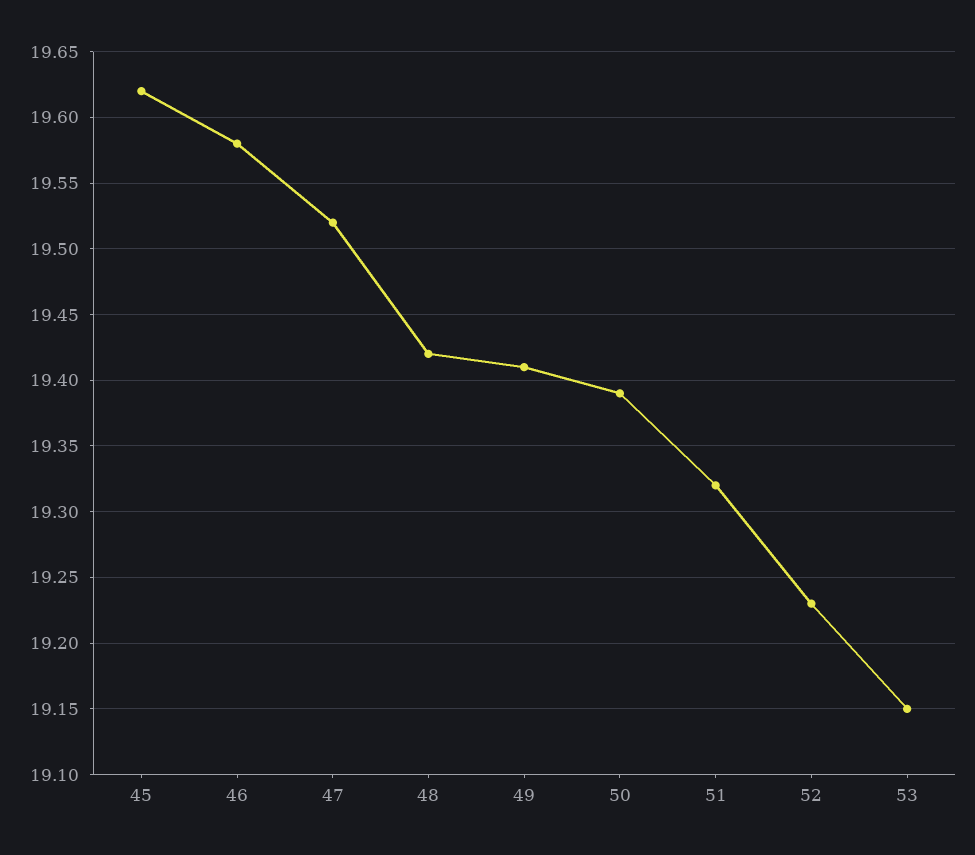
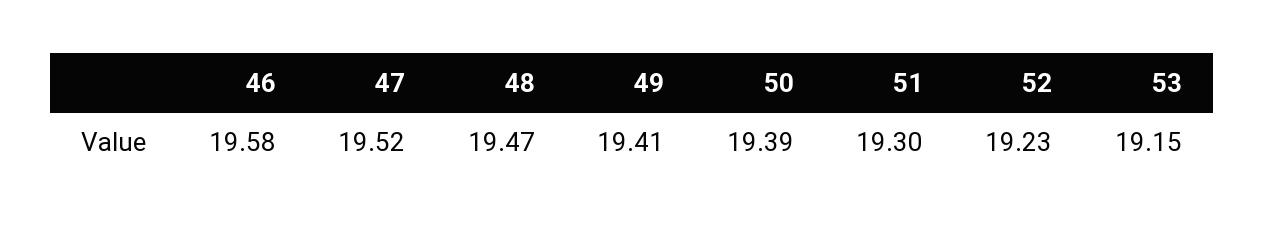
45: 19.62 -> none
48: 19.42 -> 19.47
51: 19.32 -> 19.3

